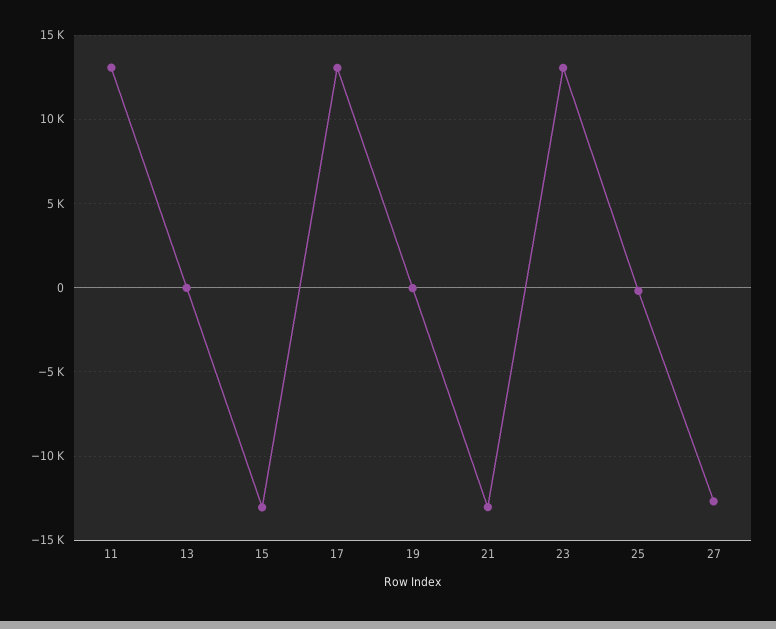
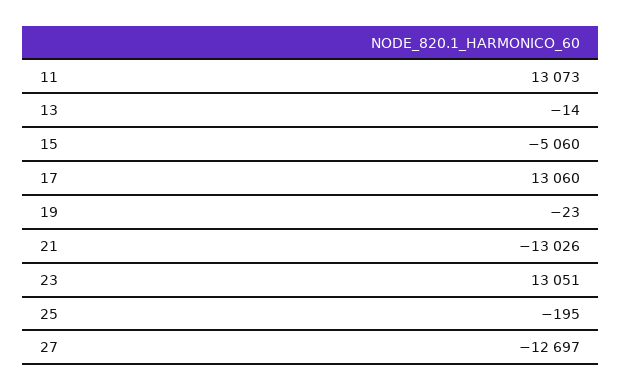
15: -13000 -> -5060

